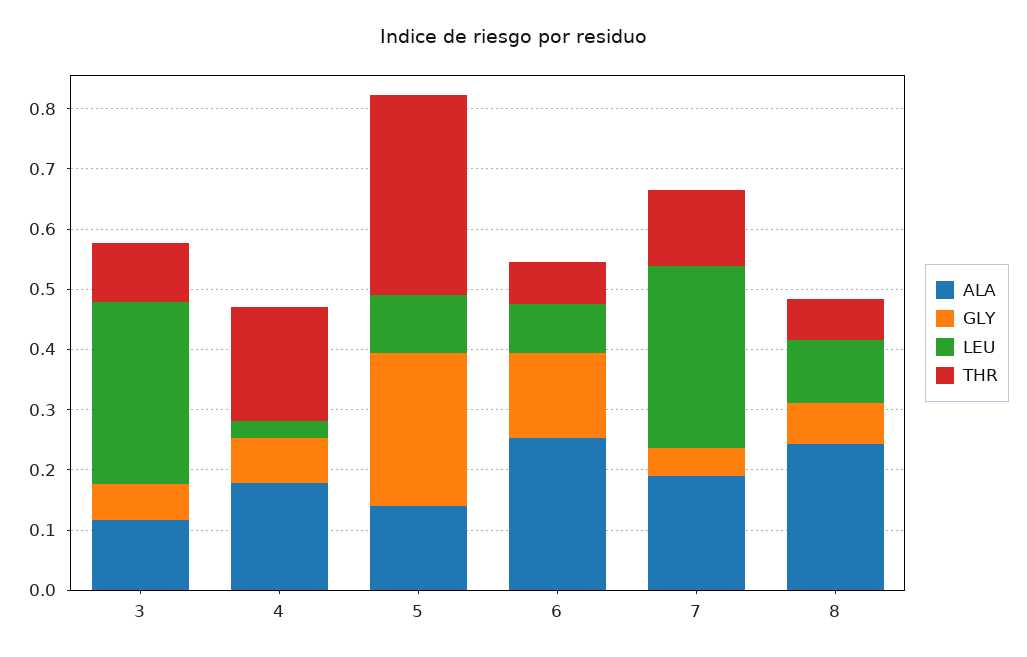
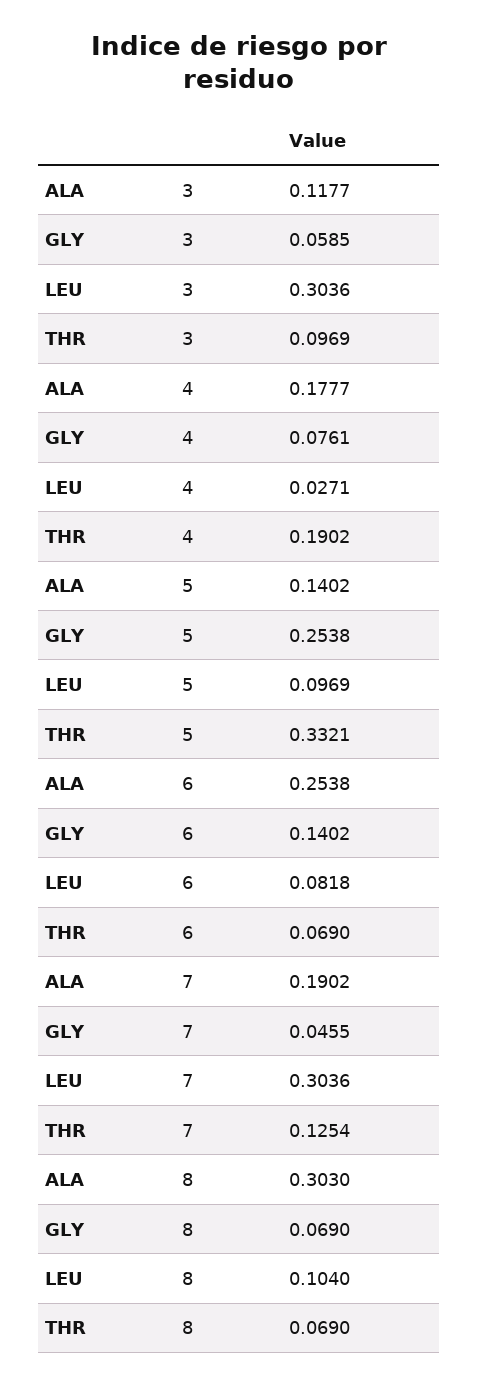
ALA, 8: 0.24 -> 0.303

